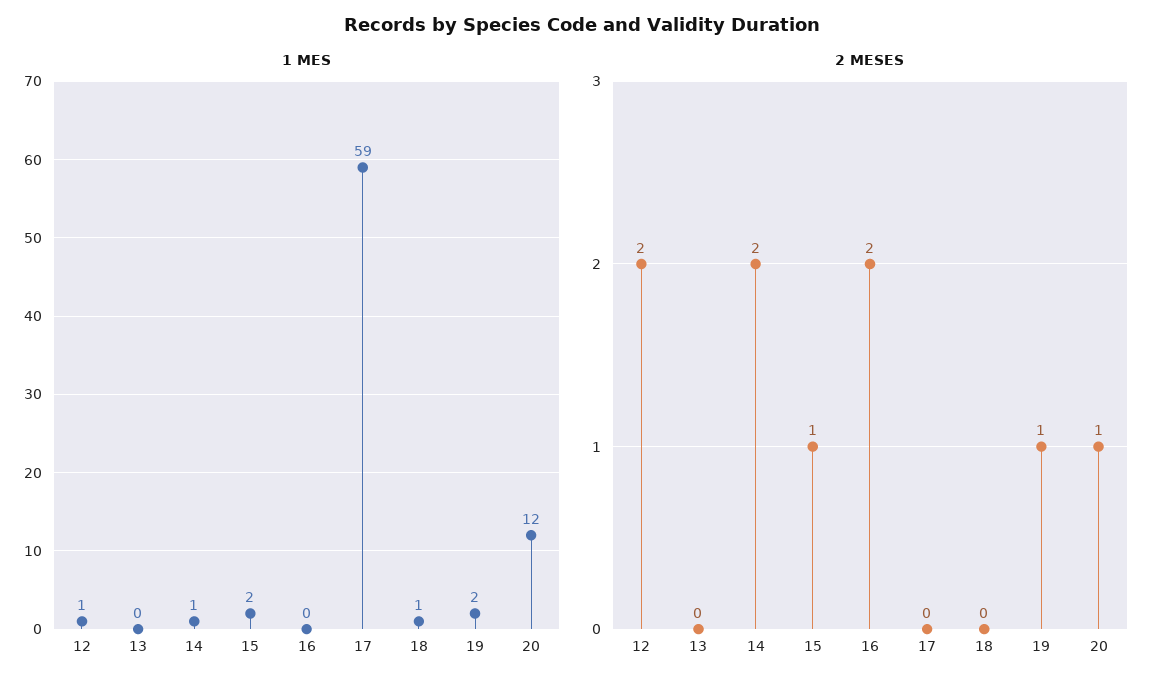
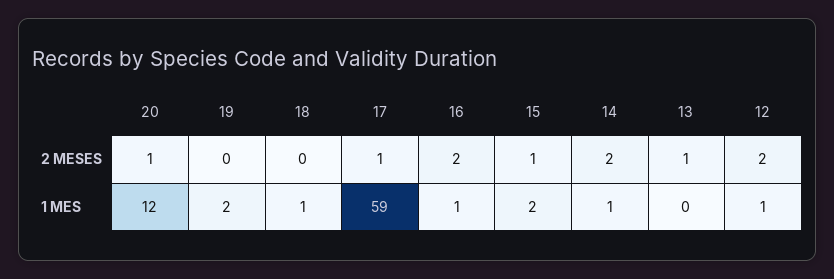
1 MES, 16: 0 -> 1
2 MESES, 13: 0 -> 1
2 MESES, 17: 0 -> 1
2 MESES, 19: 1 -> 0

